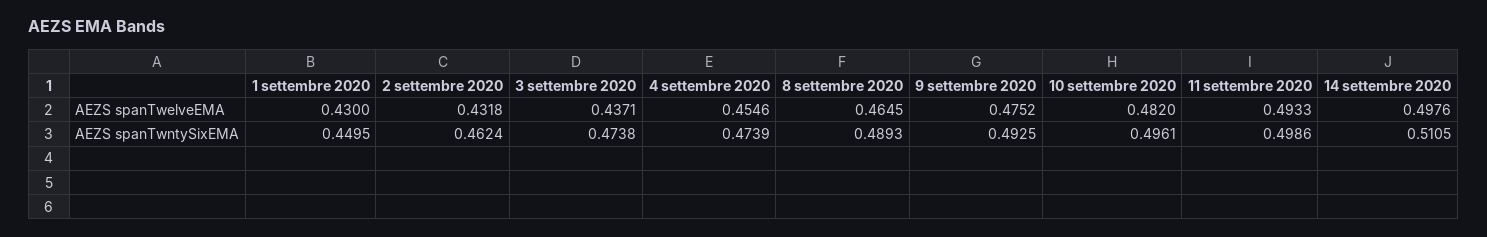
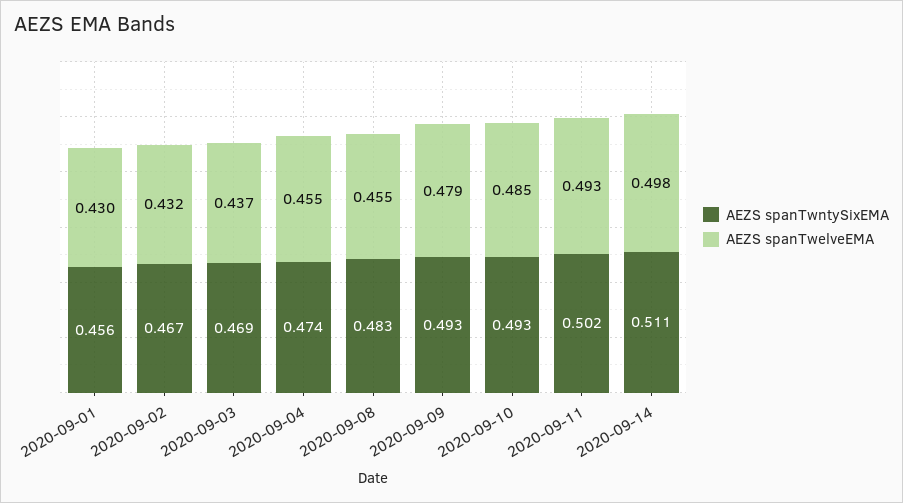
AEZS spanTwelveEMA, 8 settembre 2020: 0.4645 -> 0.455
AEZS spanTwelveEMA, 9 settembre 2020: 0.4752 -> 0.479
AEZS spanTwelveEMA, 10 settembre 2020: 0.482 -> 0.485
AEZS spanTwntySixEMA, 1 settembre 2020: 0.4495 -> 0.456
AEZS spanTwntySixEMA, 2 settembre 2020: 0.4624 -> 0.467
AEZS spanTwntySixEMA, 3 settembre 2020: 0.4738 -> 0.469
AEZS spanTwntySixEMA, 8 settembre 2020: 0.4893 -> 0.483
AEZS spanTwntySixEMA, 10 settembre 2020: 0.4961 -> 0.493
AEZS spanTwntySixEMA, 11 settembre 2020: 0.4986 -> 0.502

